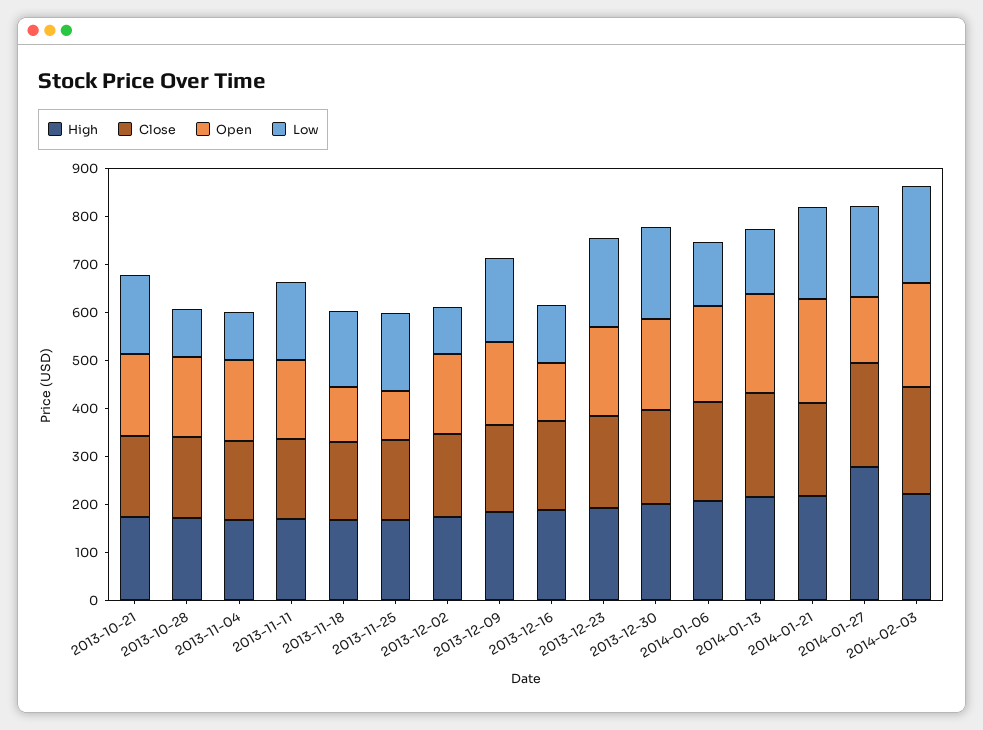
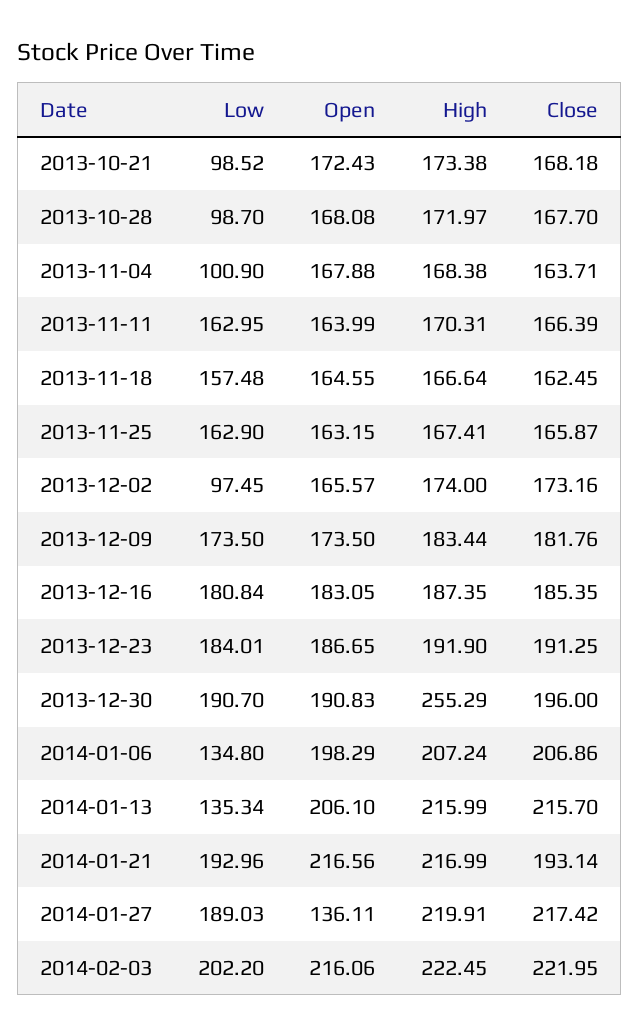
Low, 2013-10-21: 160 -> 98.52
Open, 2013-11-18: 120 -> 164.55
Open, 2013-11-25: 100 -> 163.15
Open, 2013-12-16: 120 -> 183.05
Low, 2013-12-16: 120 -> 180.84
High, 2013-12-30: 200 -> 255.29
High, 2014-01-27: 280 -> 219.91

